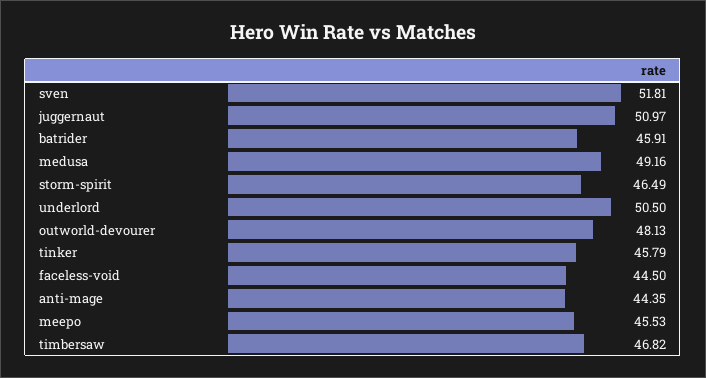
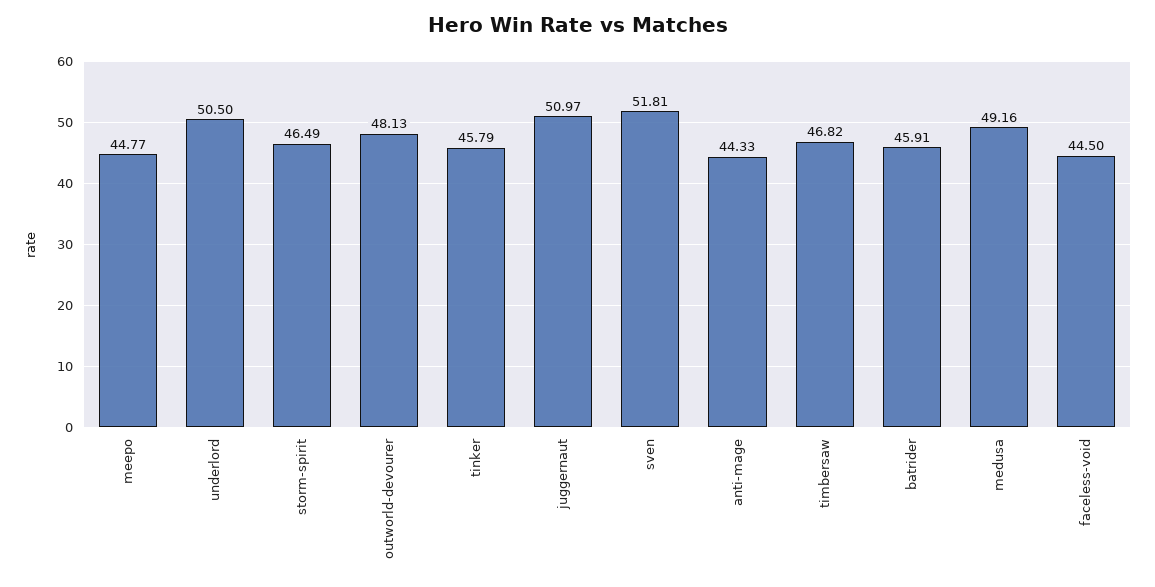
anti-mage: 44.35 -> 44.33
meepo: 45.53 -> 44.77

